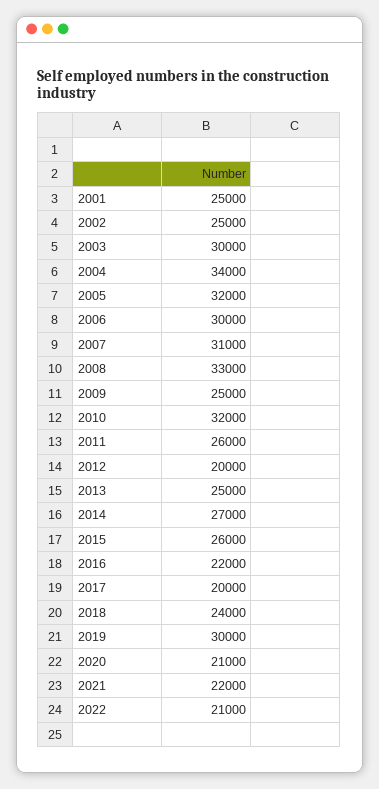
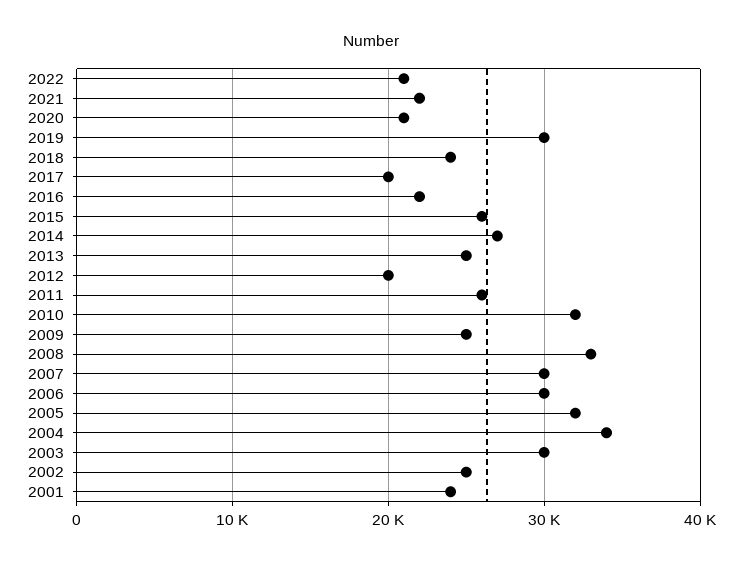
2001: 25000 -> 24000
2007: 31000 -> 30000

